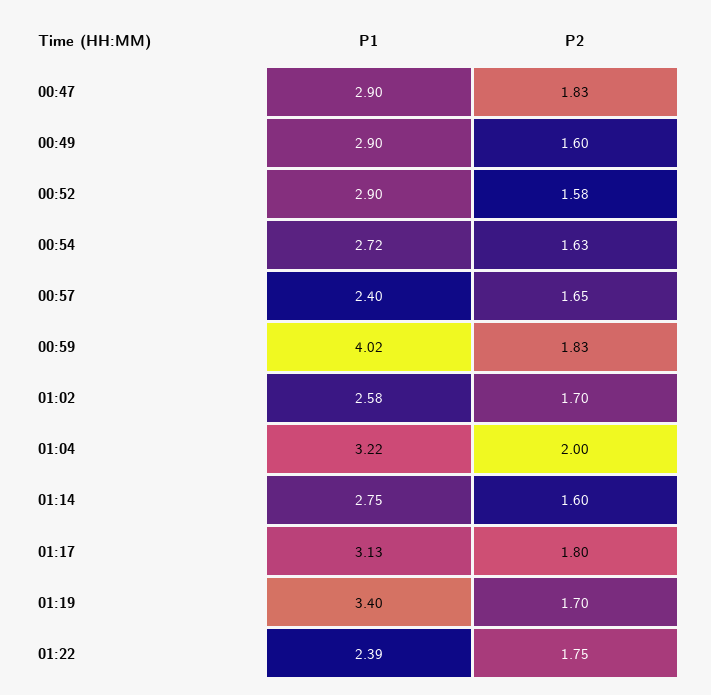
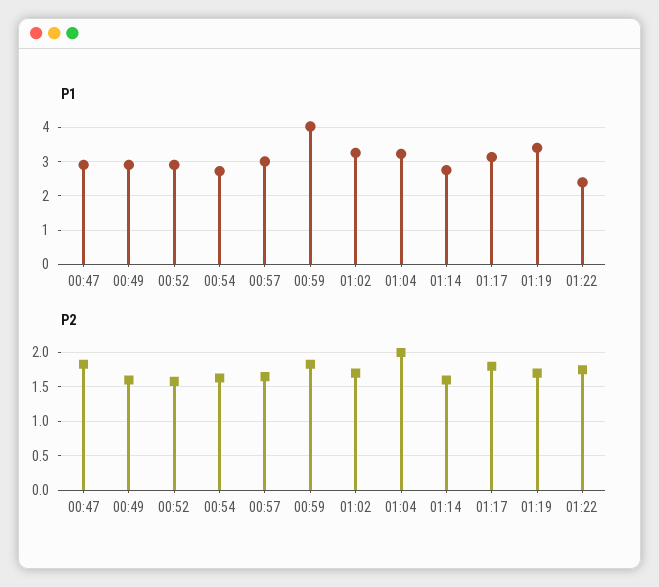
P1, 00:57: 2.4 -> 3
P1, 01:02: 2.58 -> 3.2

